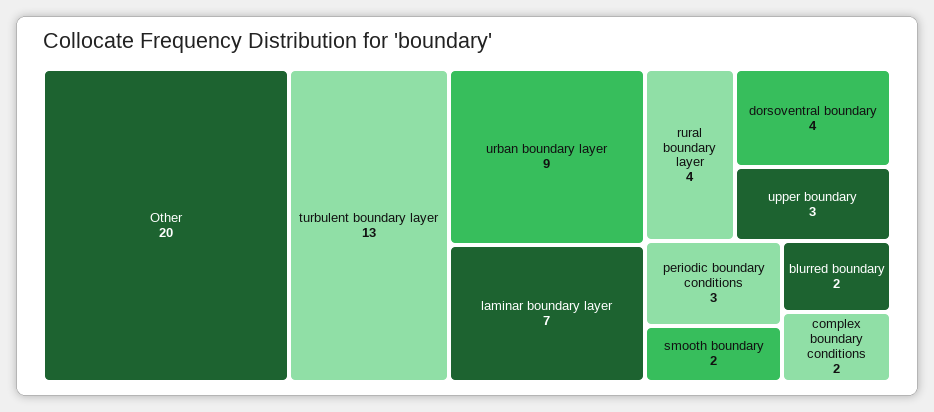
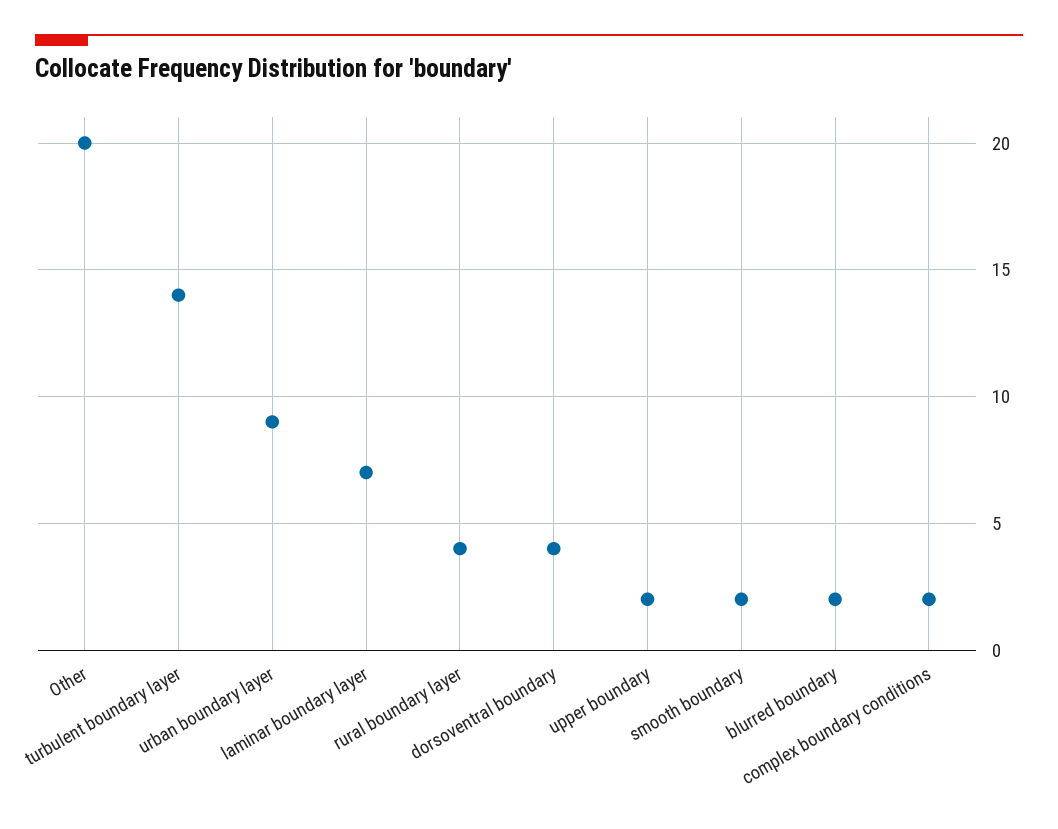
turbulent boundary layer: 13 -> 14
upper boundary: 3 -> 2
periodic boundary conditions: 3 -> none

